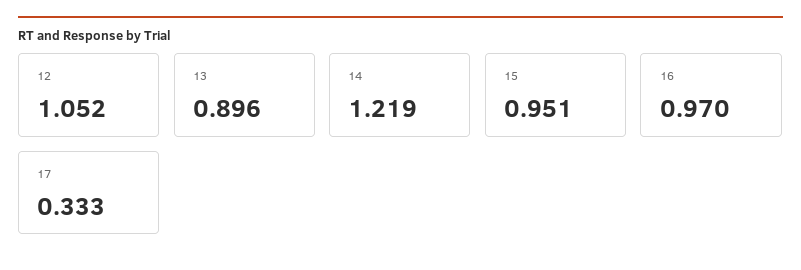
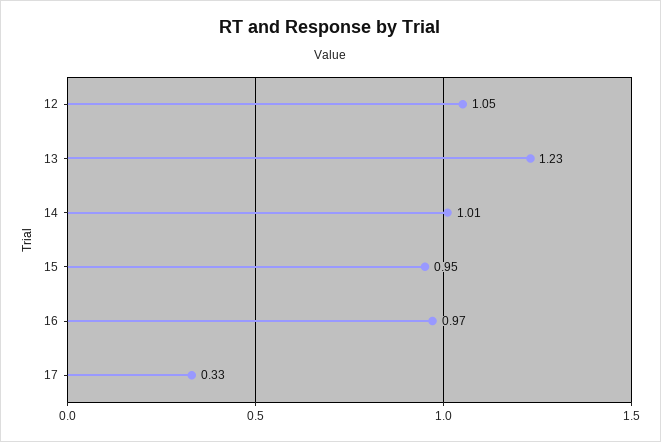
13: 0.896 -> 1.23
14: 1.219 -> 1.01

